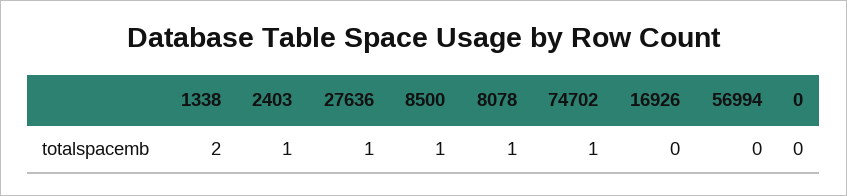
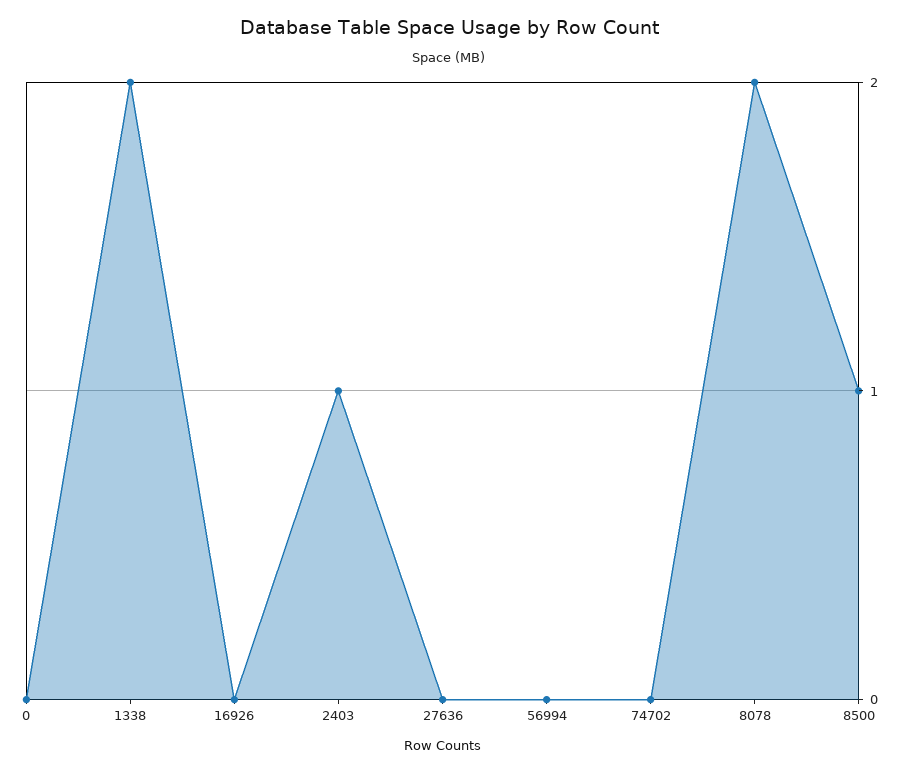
27636: 1 -> 0
8078: 1 -> 2
74702: 1 -> 0

